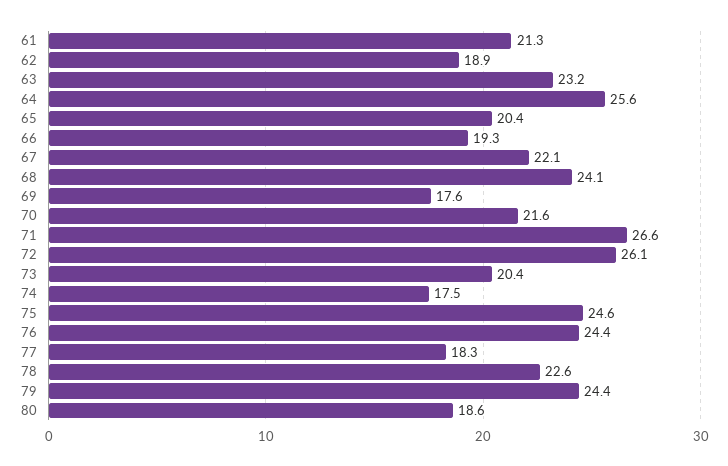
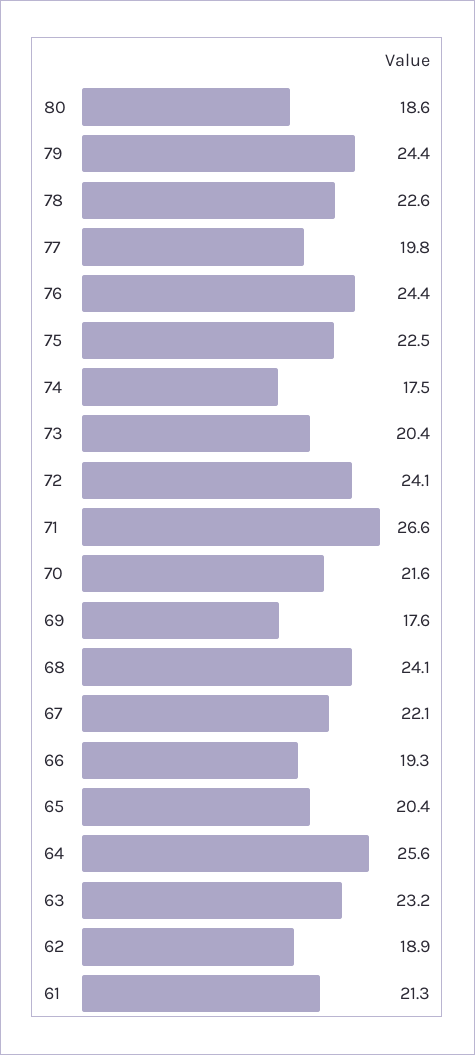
72: 26.1 -> 24.1
75: 24.6 -> 22.5
77: 18.3 -> 19.8

